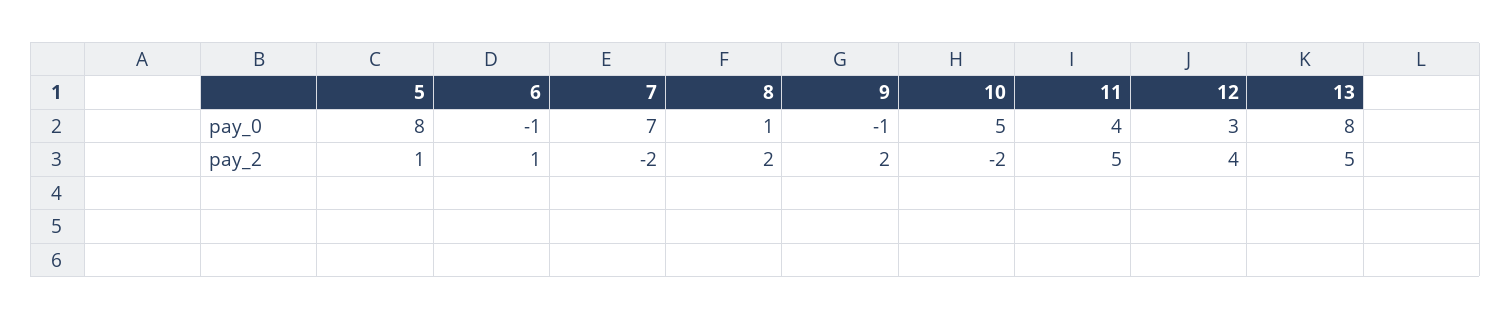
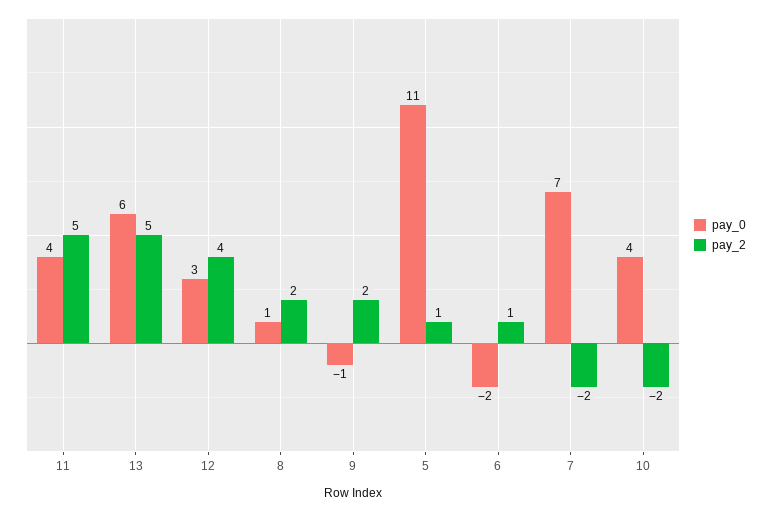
pay_0, 5: 8 -> 11
pay_0, 6: -1 -> -2
pay_0, 10: 5 -> 4
pay_0, 13: 8 -> 6

